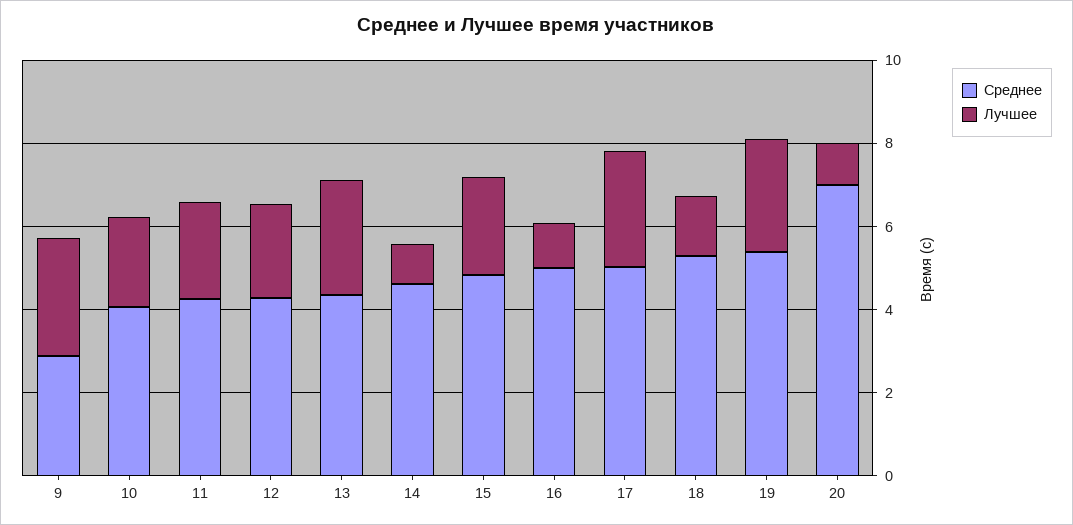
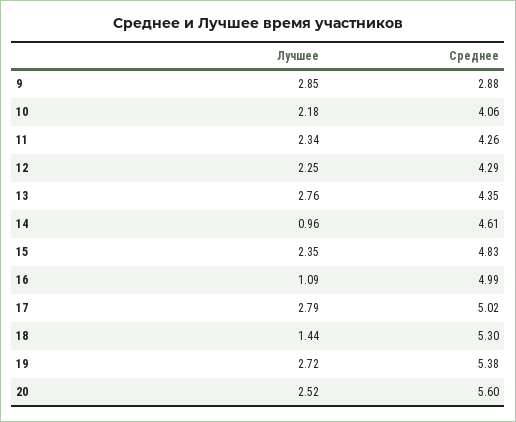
Среднее, 20: 7 -> 5.6
Лучшее, 20: 1 -> 2.52

